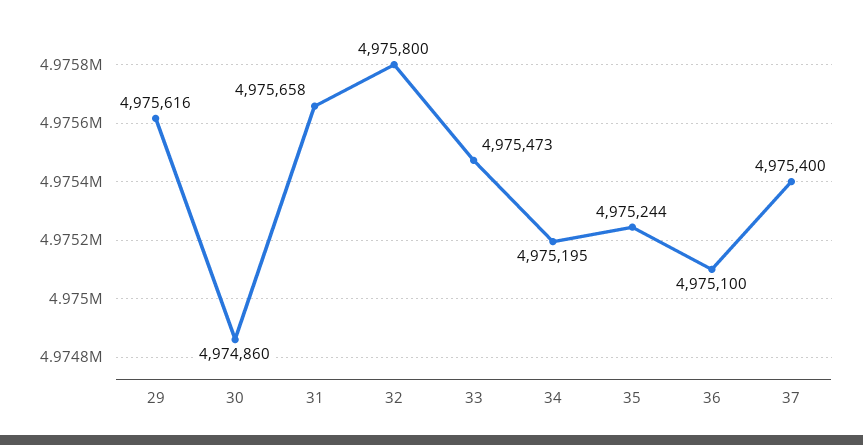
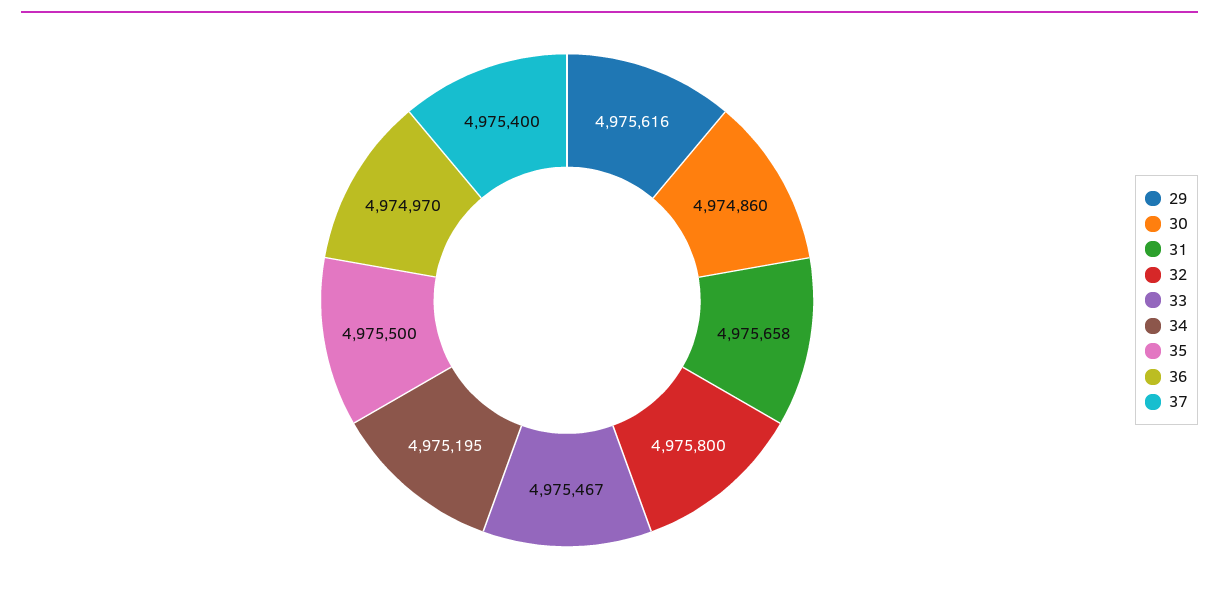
33: 4975473 -> 4975467
35: 4975244 -> 4975500
36: 4975100 -> 4974970

